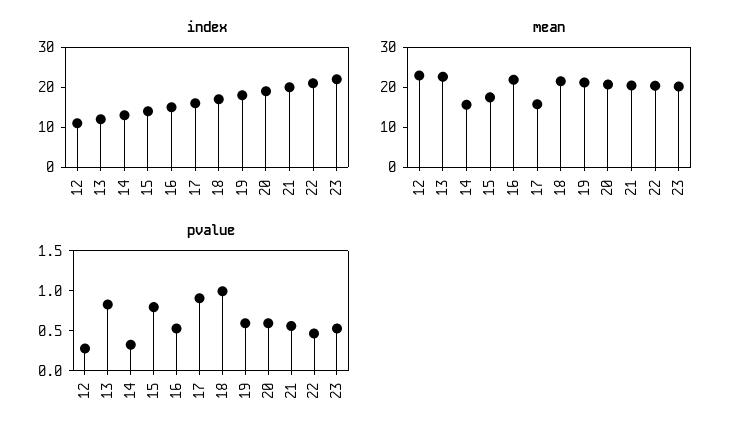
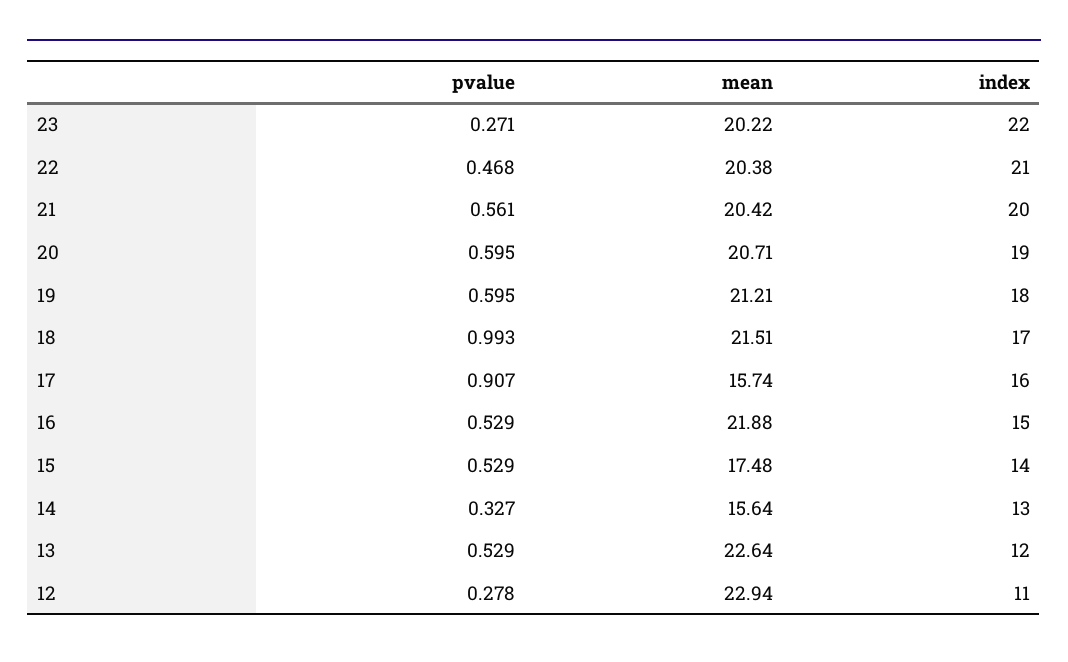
pvalue, 13: 0.8 -> 0.529
pvalue, 15: 0.8 -> 0.529
pvalue, 23: 0.5 -> 0.271

